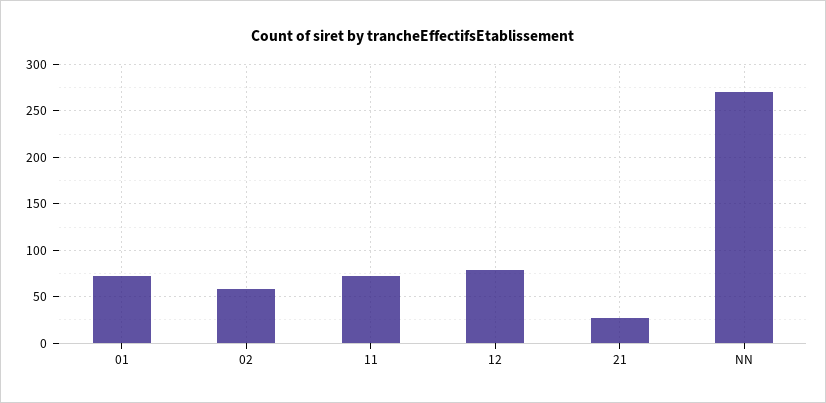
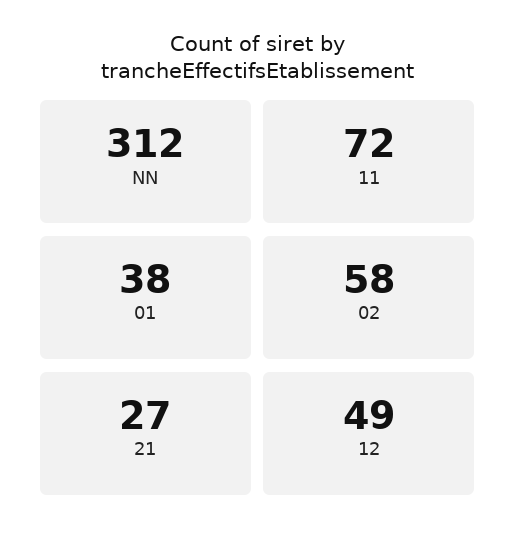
01: 70 -> 38
12: 80 -> 49
NN: 270 -> 312

